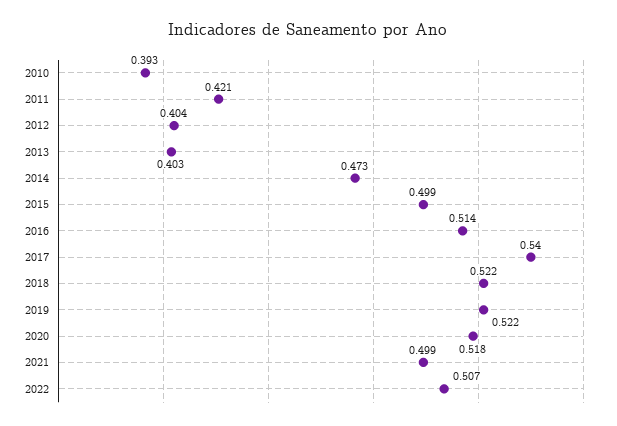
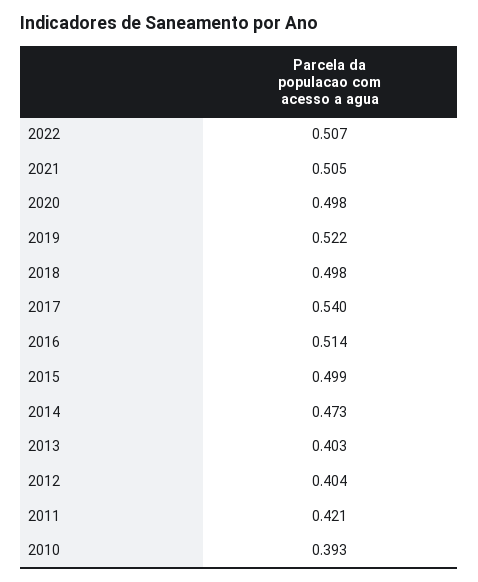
2018: 0.522 -> 0.498
2020: 0.518 -> 0.498
2021: 0.499 -> 0.505

